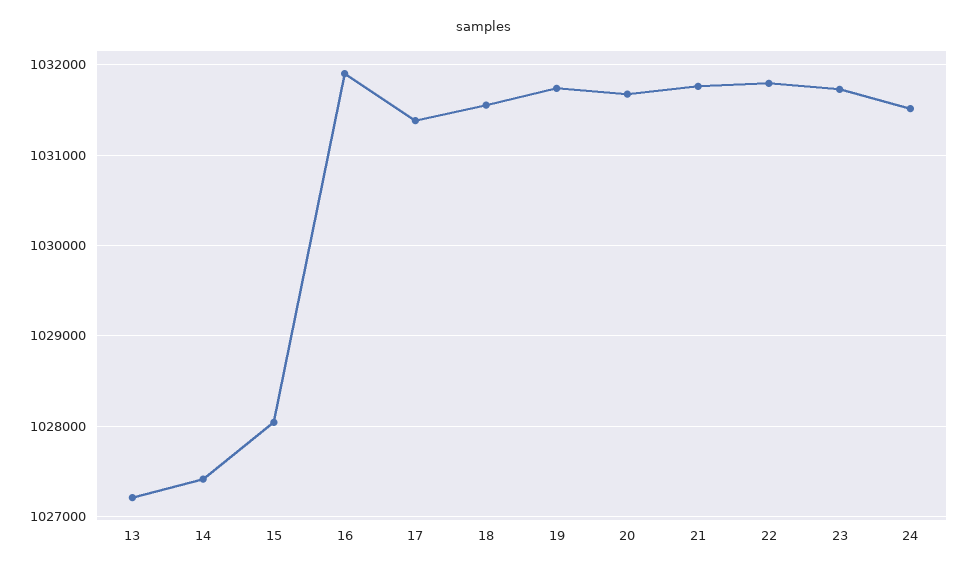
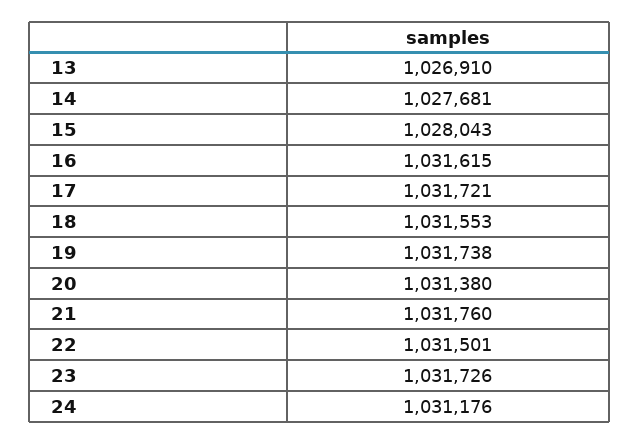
13: 1027200 -> 1026910
14: 1027400 -> 1027681
16: 1031900 -> 1031615
17: 1031400 -> 1031721
20: 1031700 -> 1031380
22: 1031800 -> 1031501
24: 1031500 -> 1031176

